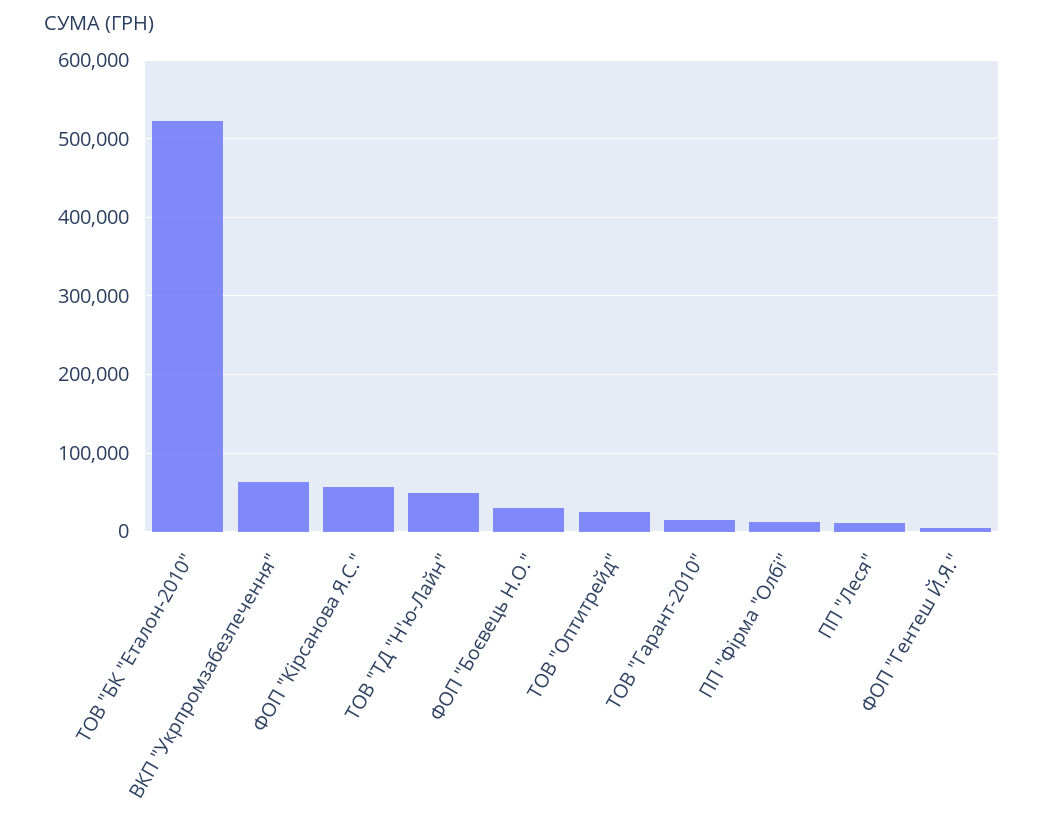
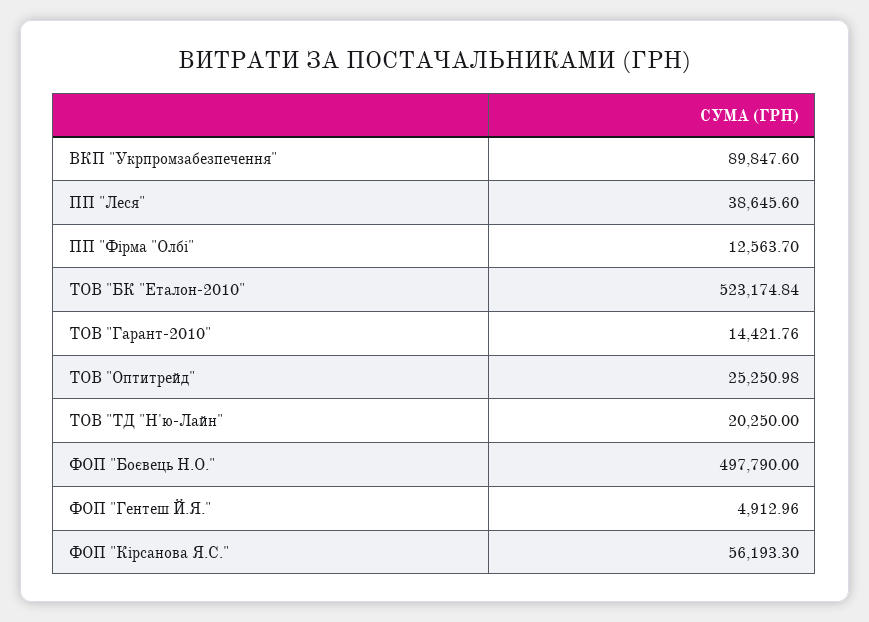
ВКП "Укрпромзабезпечення": 60000 -> 89847.6
ТОВ "ТД "Н'ю-Лайн": 50000 -> 20250
ФОП "Боєвець Н.О.": 30000 -> 497790
ПП "Леся": 10000 -> 38645.6

